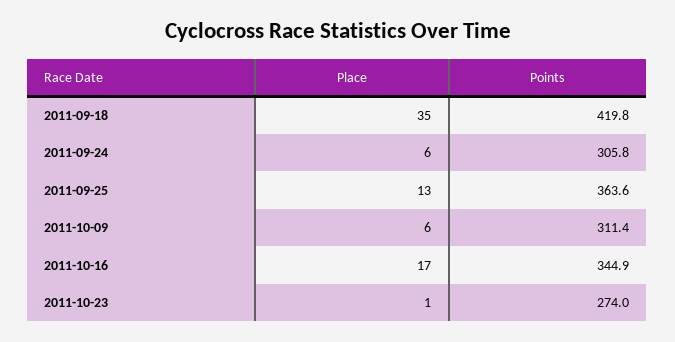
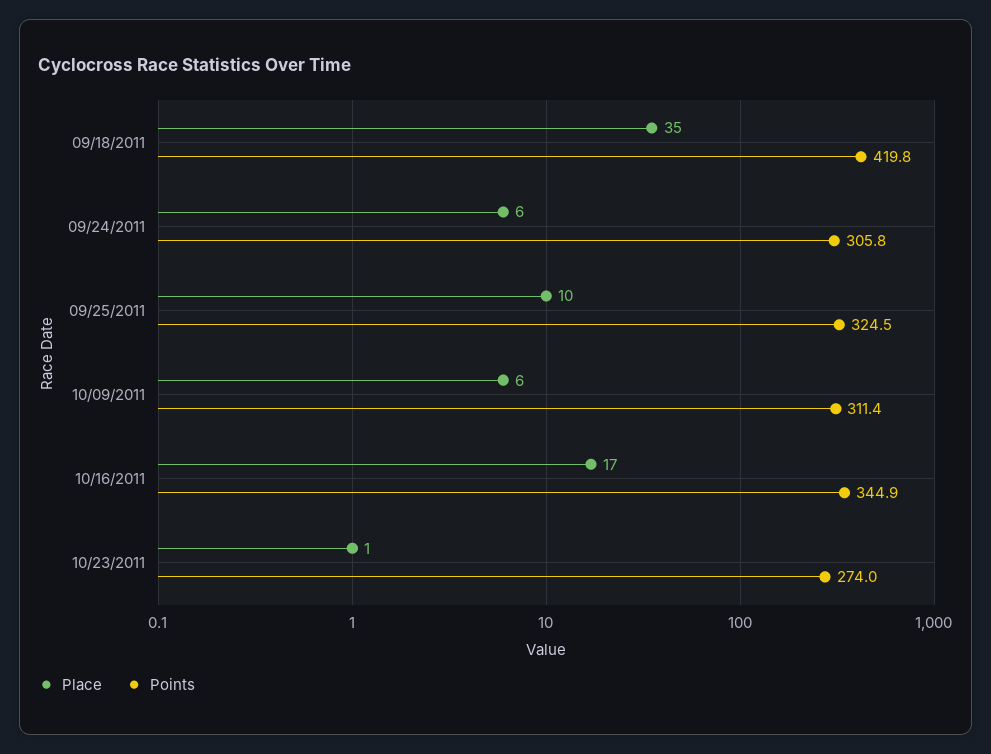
Place, 2011-09-25: 13 -> 10
Points, 2011-09-25: 363.6 -> 324.5

